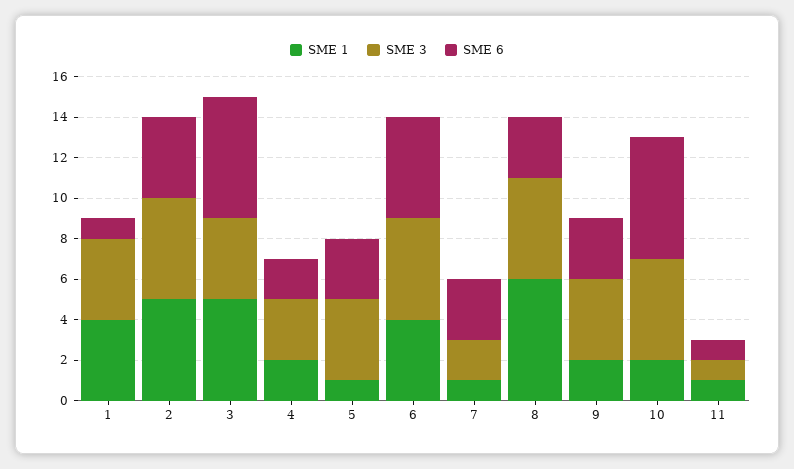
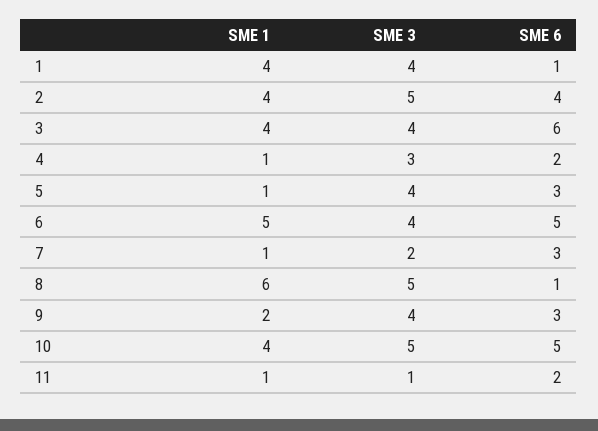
SME 1, 2: 5 -> 4
SME 1, 3: 5 -> 4
SME 1, 4: 2 -> 1
SME 1, 6: 4 -> 5
SME 3, 6: 5 -> 4
SME 6, 8: 3 -> 1
SME 1, 10: 2 -> 4
SME 6, 10: 6 -> 5
SME 6, 11: 1 -> 2

